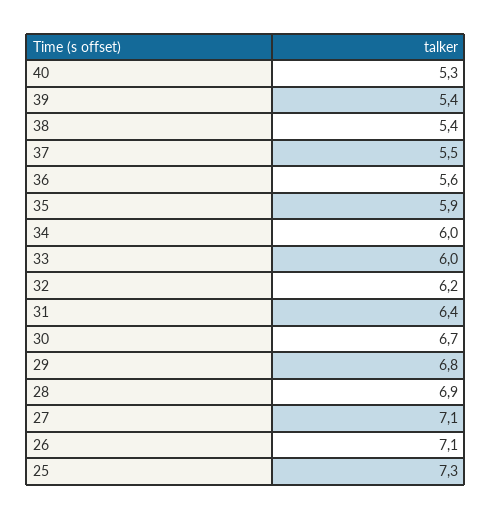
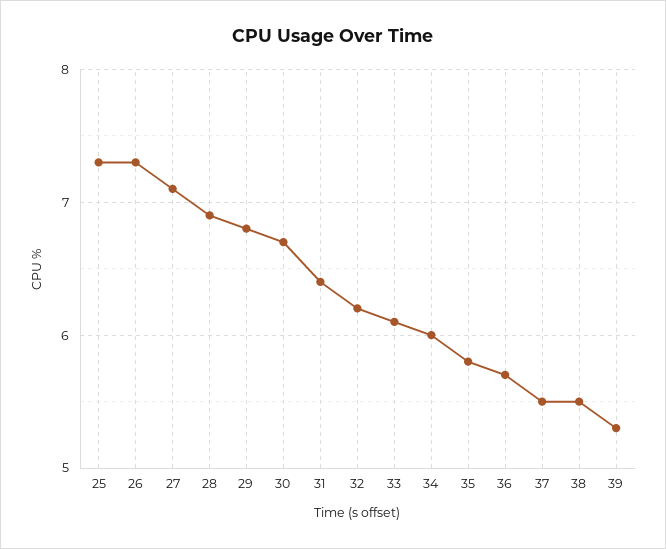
40: 5.3 -> none
39: 5.4 -> 5.3
38: 5.4 -> 5.5
36: 5.6 -> 5.7
35: 5.9 -> 5.8
33: 6 -> 6.1
26: 7.1 -> 7.3

